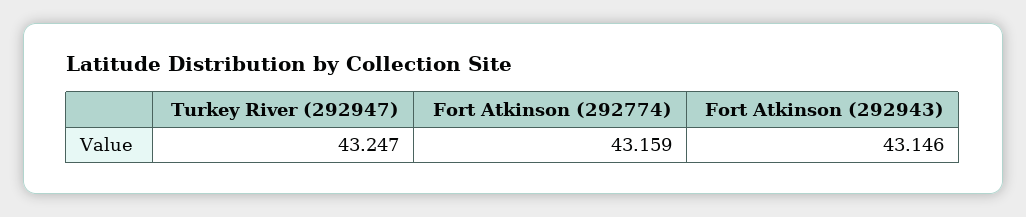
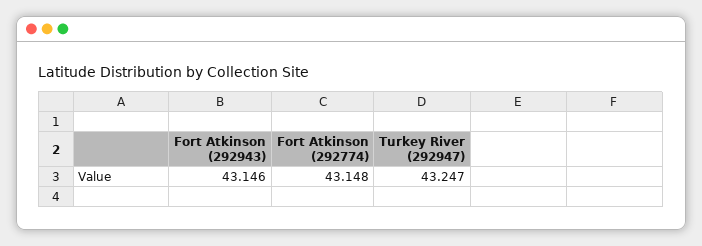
Fort Atkinson (292774): 43.159 -> 43.148

